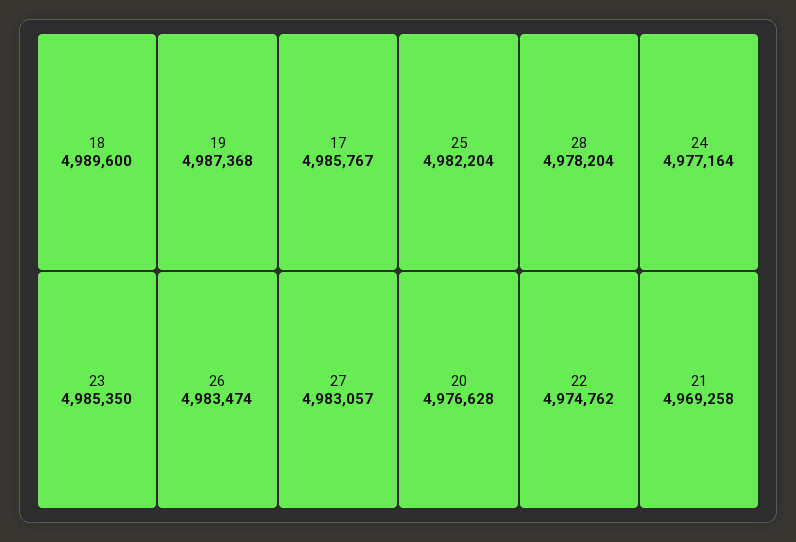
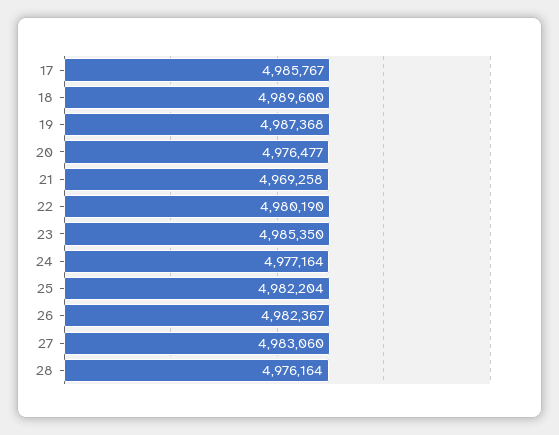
26: 4983474 -> 4982367
27: 4983057 -> 4983060
28: 4978204 -> 4976164
20: 4976628 -> 4976477
22: 4974762 -> 4980190

